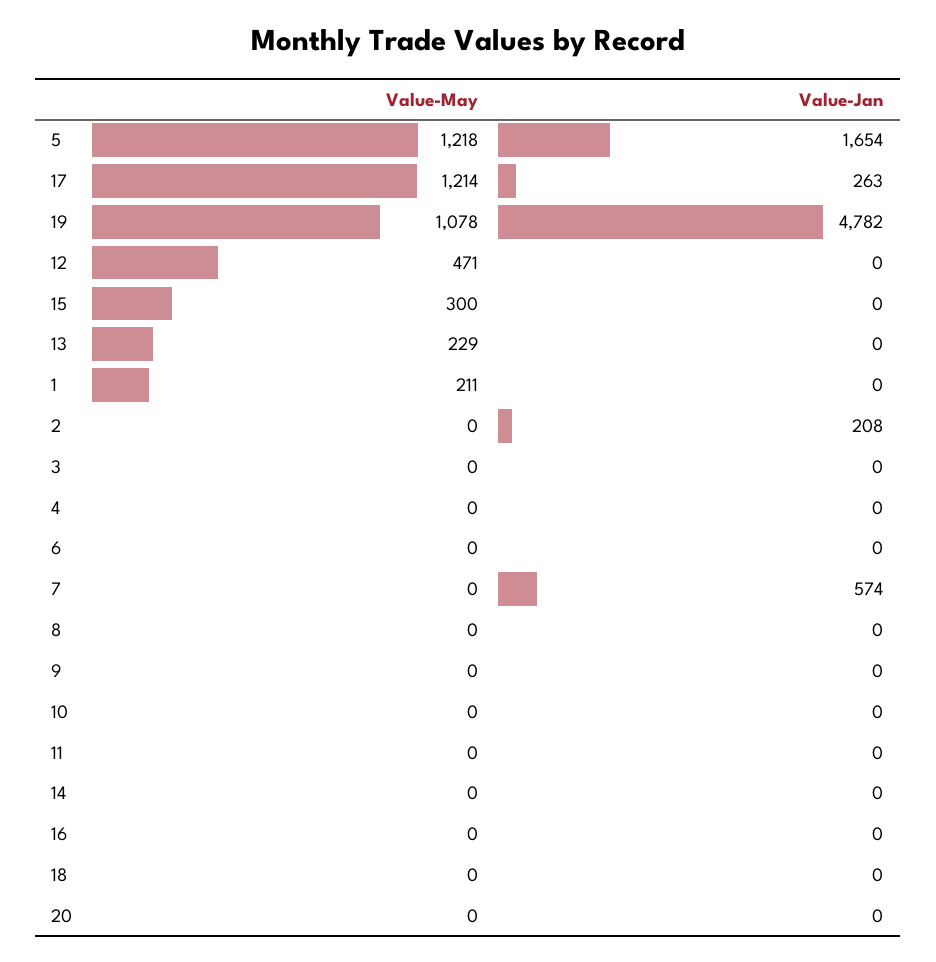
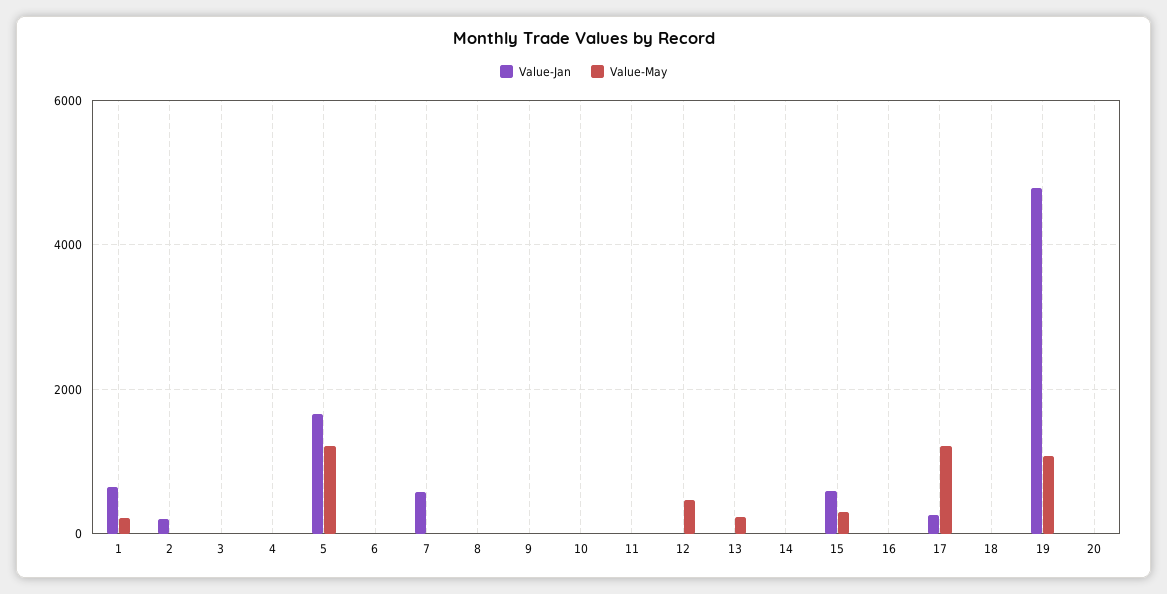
Value-Jan, 15: 0 -> 600
Value-Jan, 1: 0 -> 600

